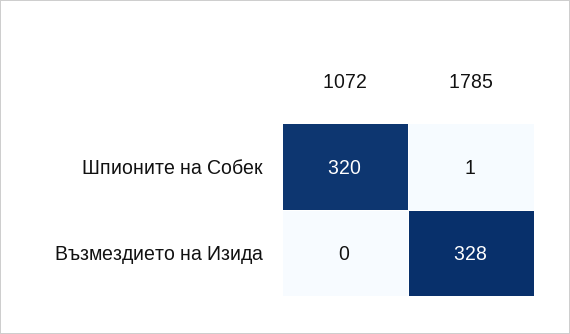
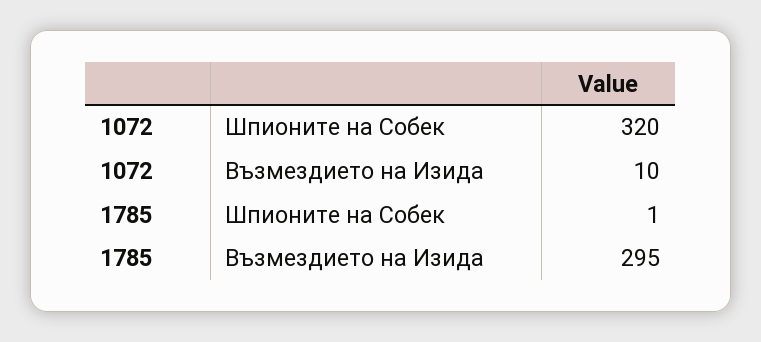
1072, Възмездието на Изида: 0 -> 10
1785, Възмездието на Изида: 328 -> 295

